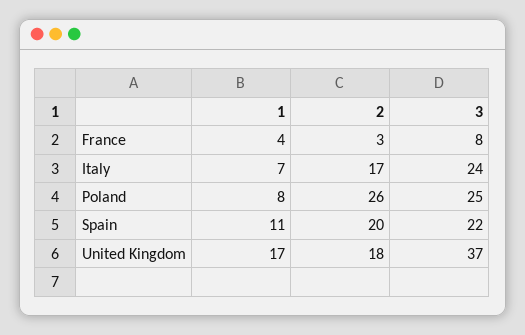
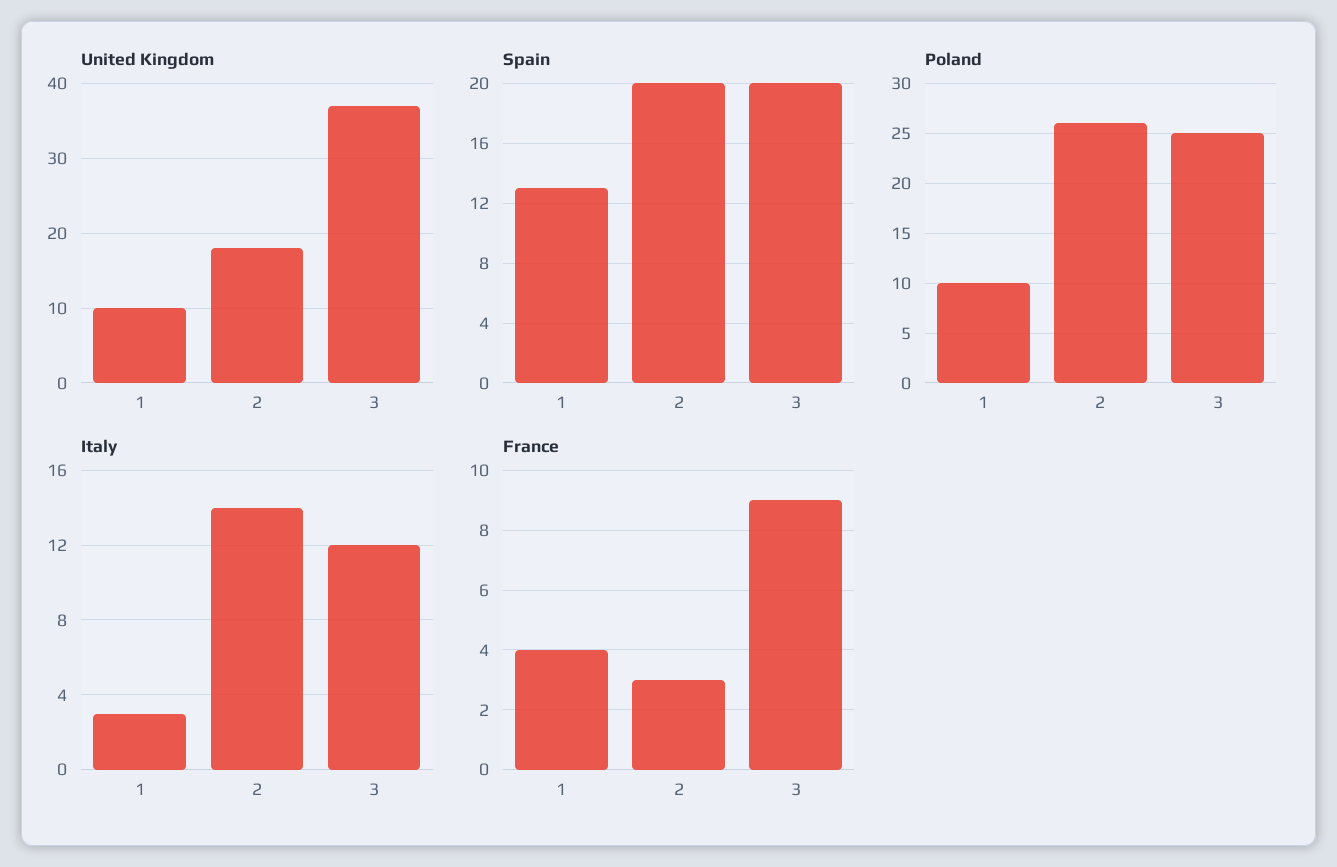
France, 3: 8 -> 9
Italy, 1: 7 -> 3
Italy, 2: 17 -> 14
Italy, 3: 24 -> 12
Poland, 1: 8 -> 10
Spain, 1: 11 -> 13
Spain, 3: 22 -> 20
United Kingdom, 1: 17 -> 10

